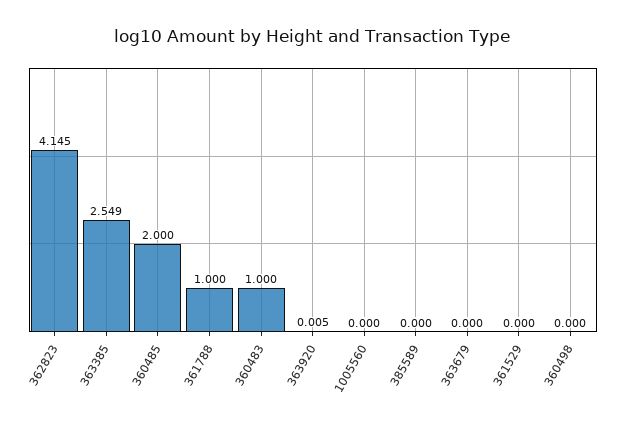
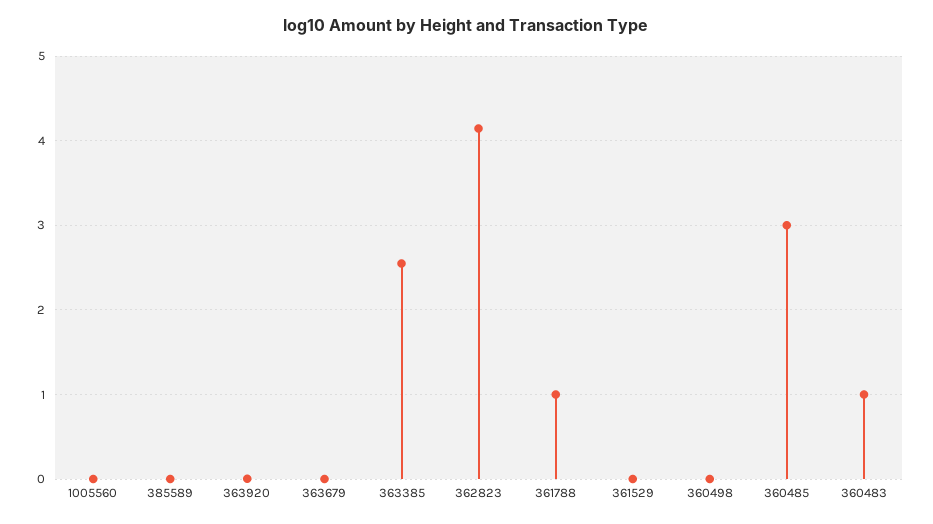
360485: 2 -> 3

